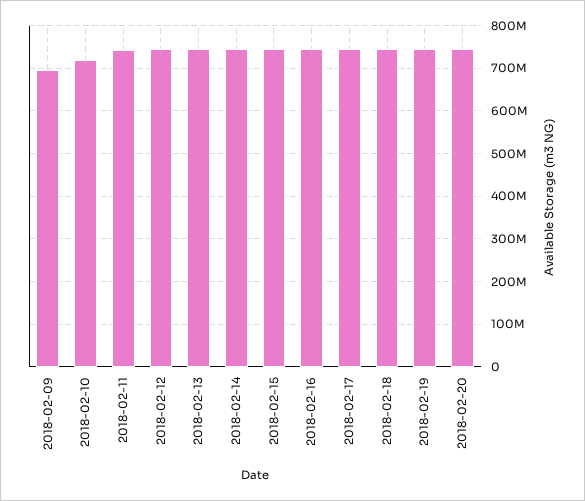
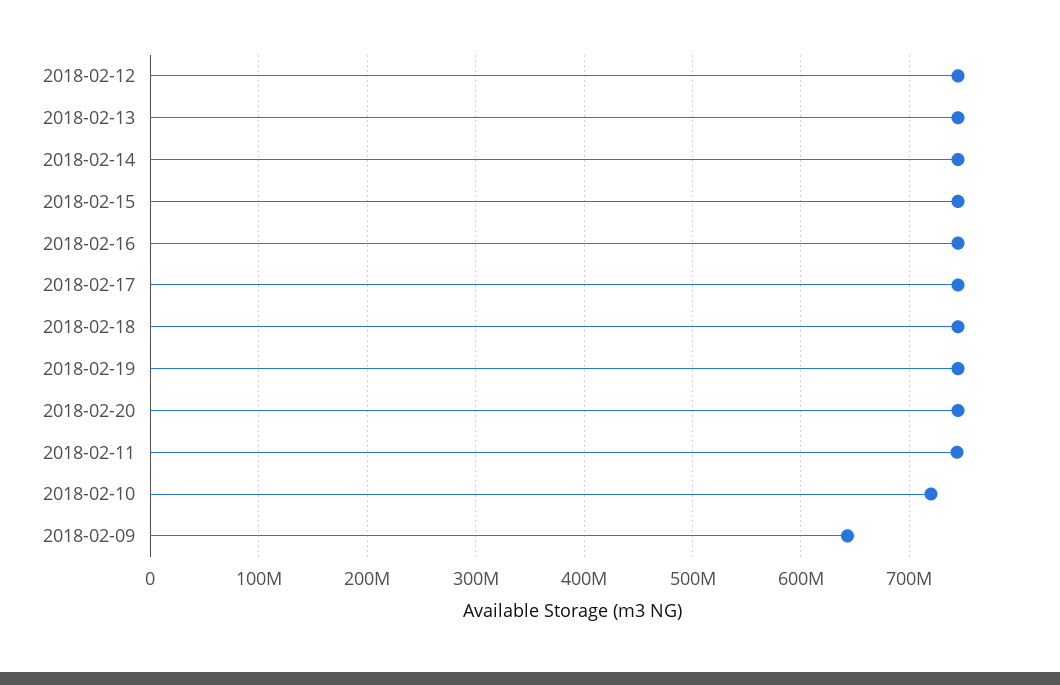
2018-02-09: 700000000 -> 640000000

